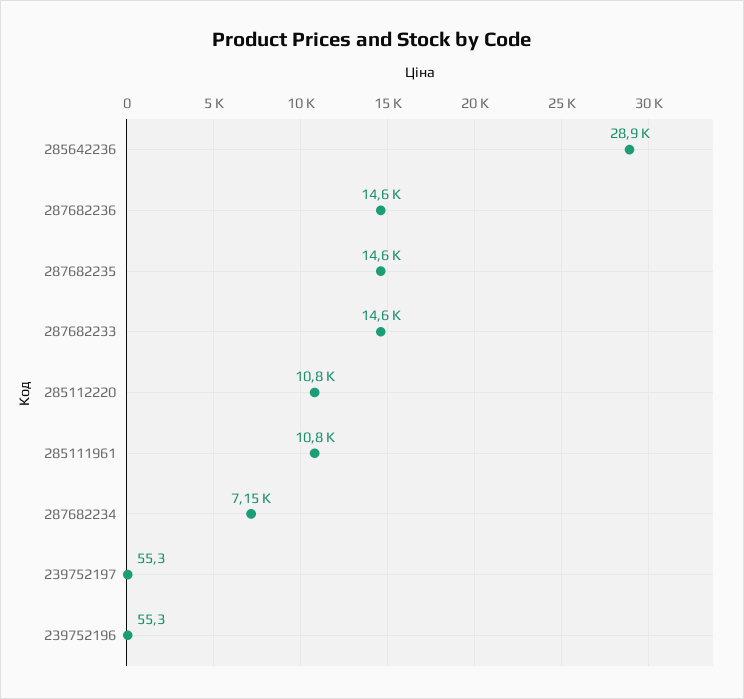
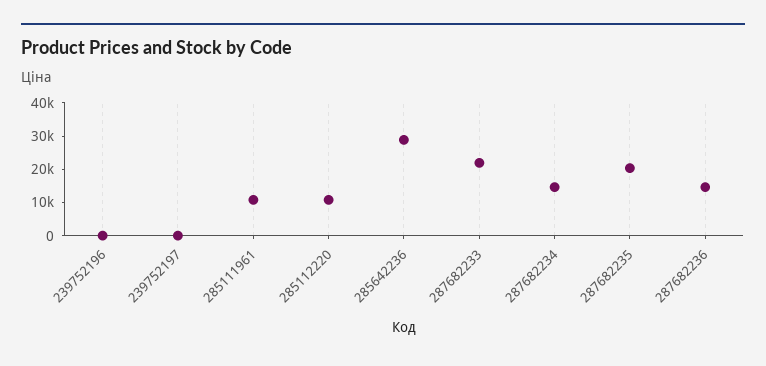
287682235: 14600 -> 20000
287682233: 14600 -> 22500
287682234: 7150 -> 15000

